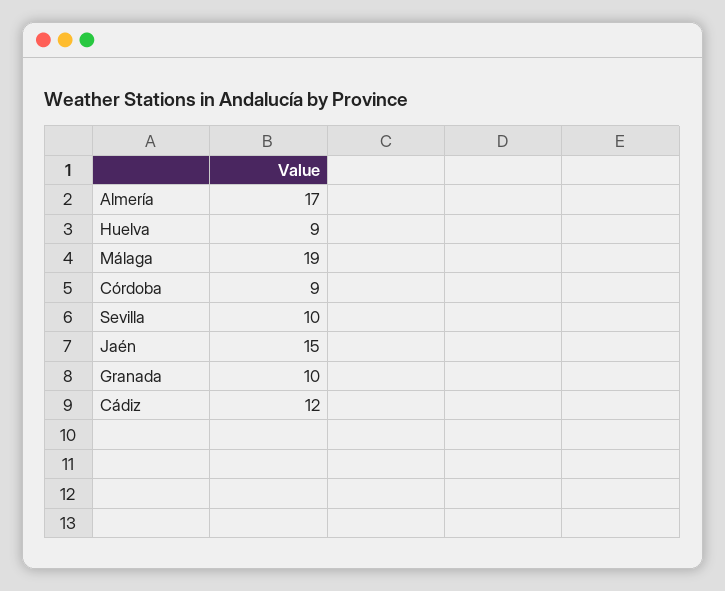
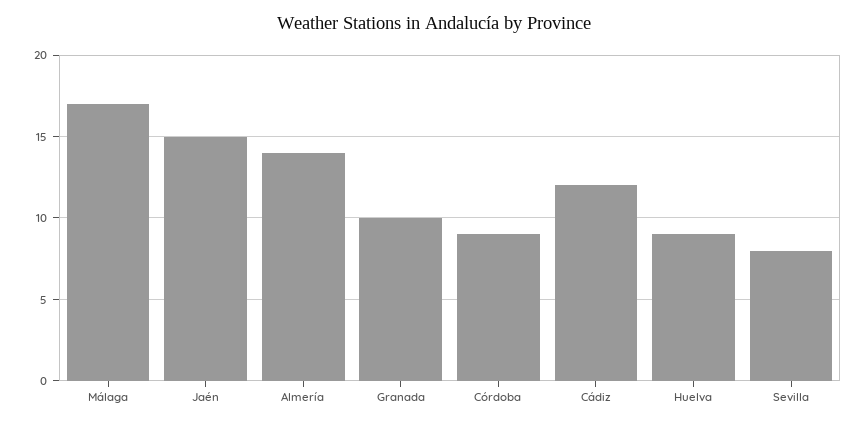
Almería: 17 -> 14
Málaga: 19 -> 17
Sevilla: 10 -> 8

